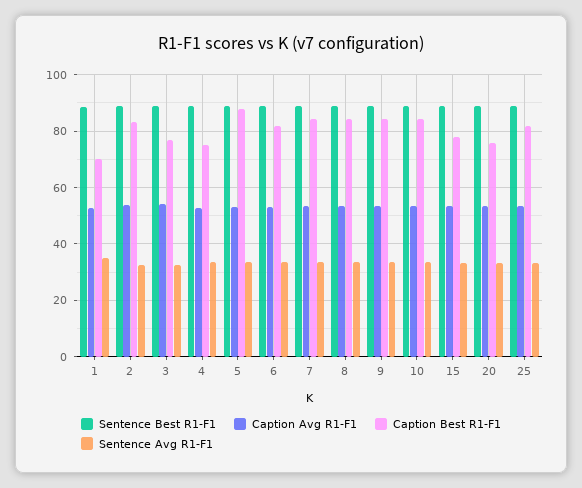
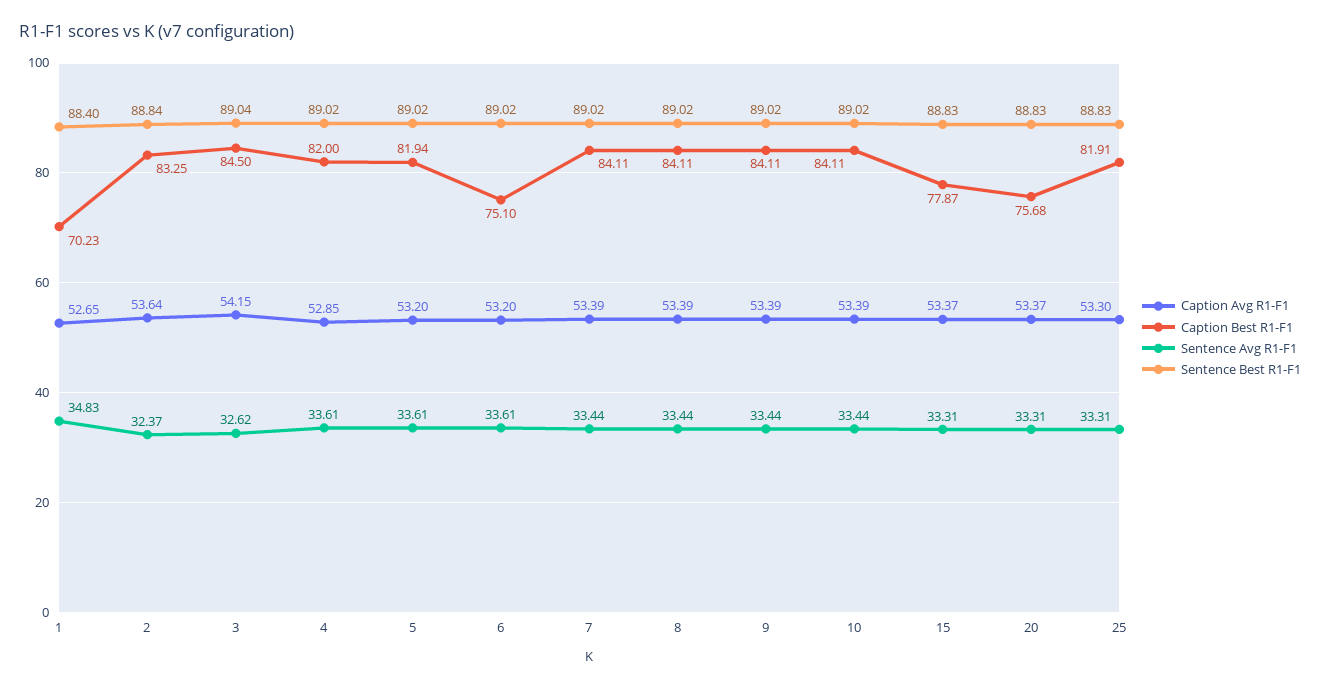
Caption Best R1-F1, 3: 77.5 -> 84.5
Caption Best R1-F1, 4: 75 -> 82
Caption Best R1-F1, 5: 87.5 -> 81.94
Caption Best R1-F1, 6: 82.5 -> 75.1

